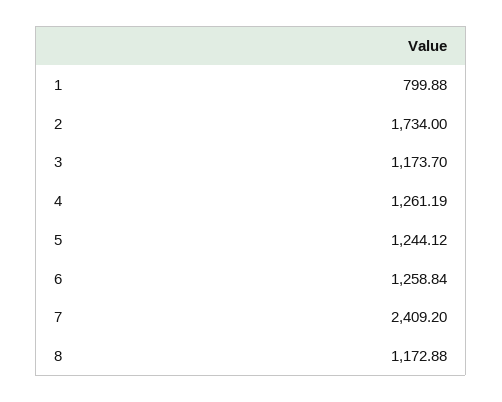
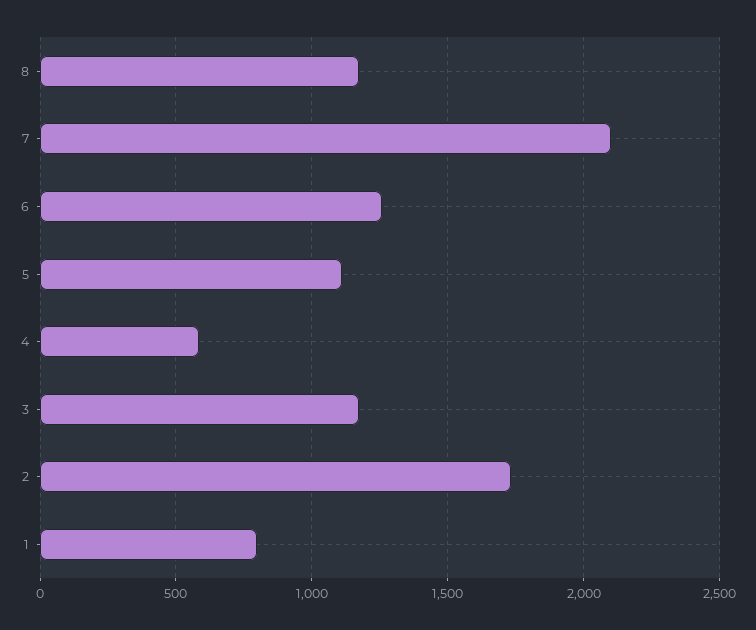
4: 1261.19 -> 600
5: 1244.12 -> 1100
7: 2409.2 -> 2100

